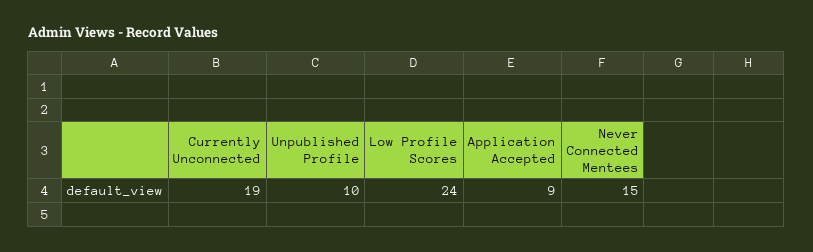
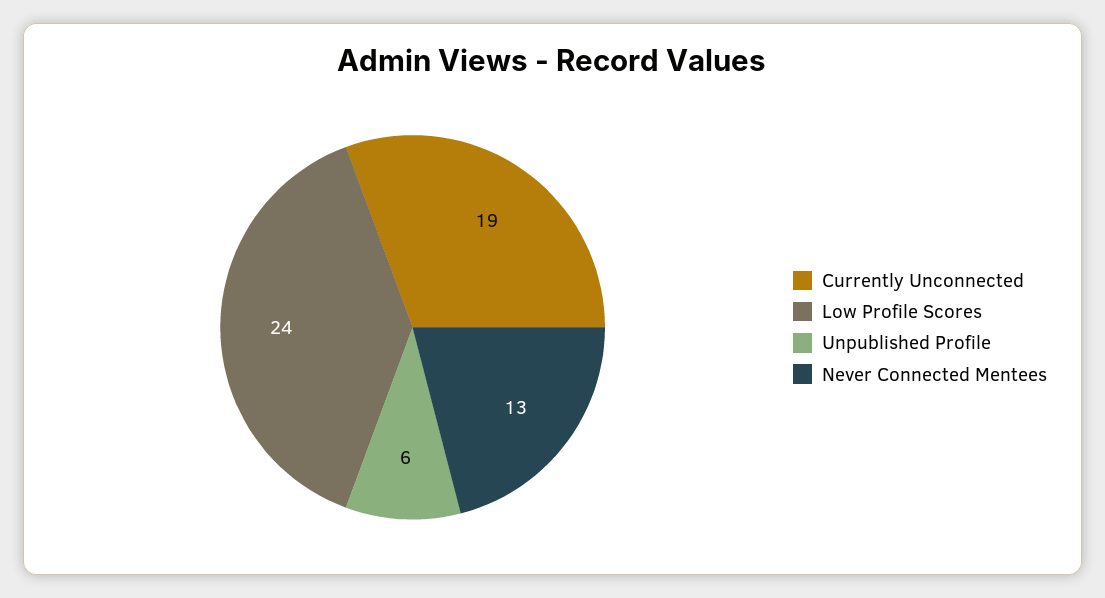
Unpublished Profile: 10 -> 6
Application Accepted: 9 -> none
Never Connected Mentees: 15 -> 13

